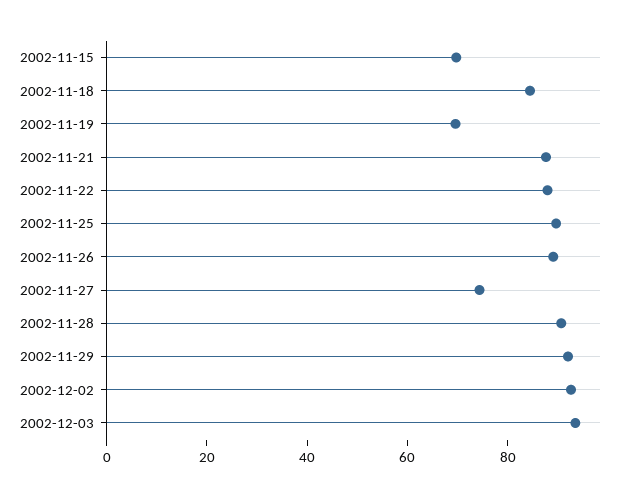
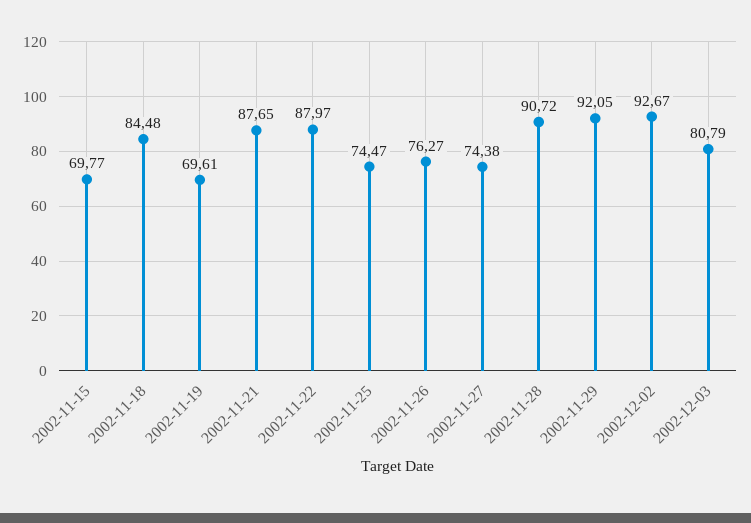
2002-11-25: 90 -> 74.47
2002-11-26: 90 -> 76.27
2002-12-03: 95 -> 80.79

